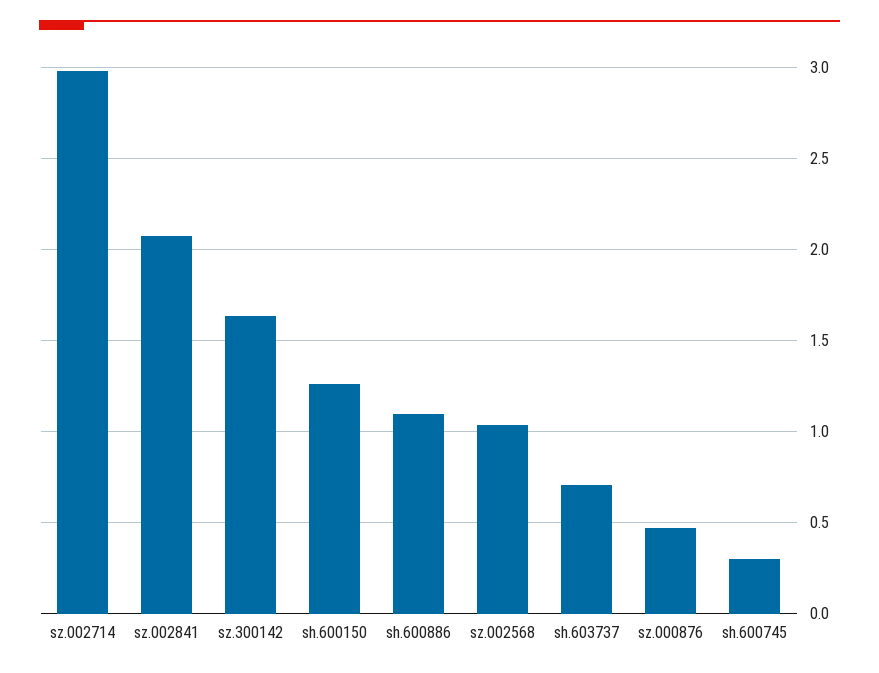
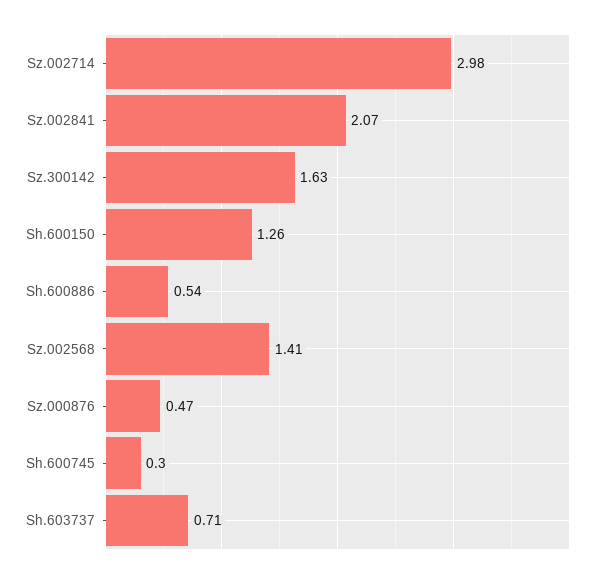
sh.600886: 1.1 -> 0.54
sz.002568: 1.05 -> 1.41

